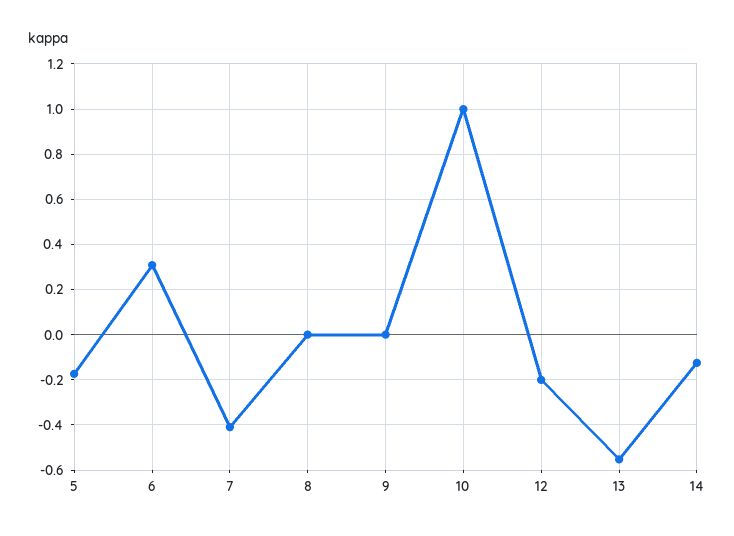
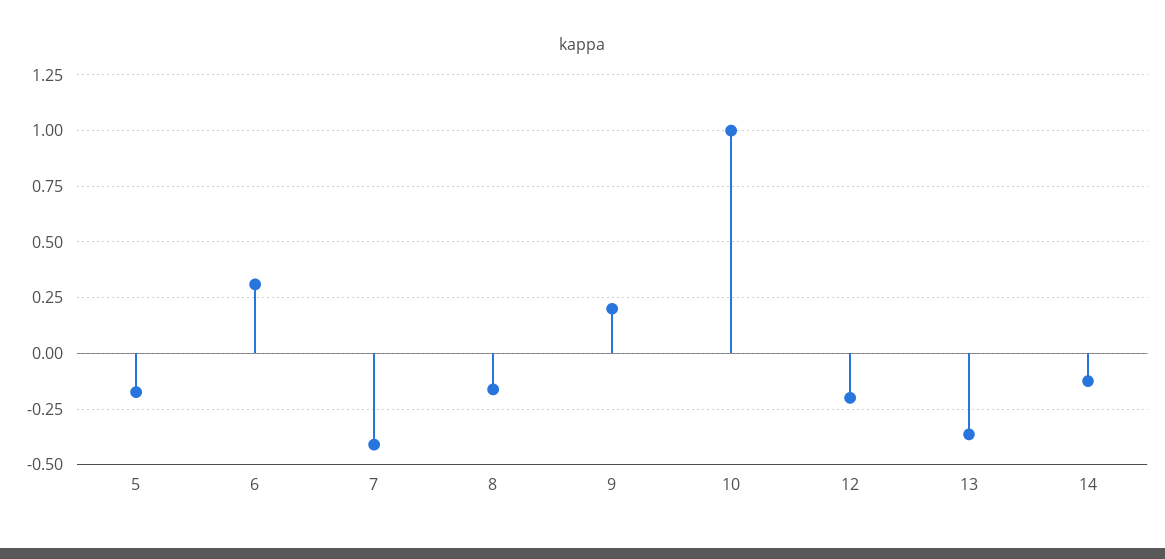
8: 0 -> -0.15
9: 0 -> 0.2
13: -0.55 -> -0.35

